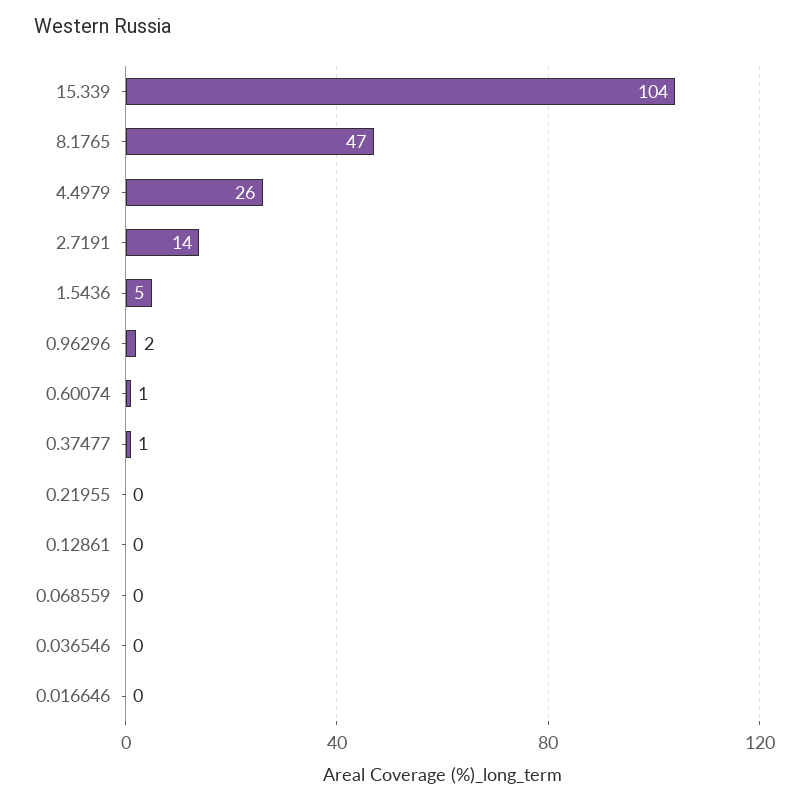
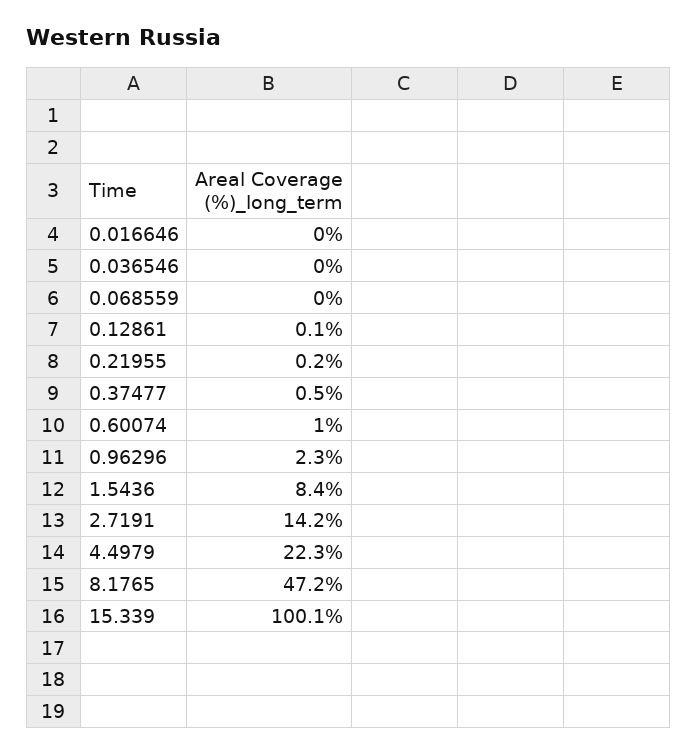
15.339: 104 -> 100.1
4.4979: 26 -> 22.3
1.5436: 5 -> 8.4

